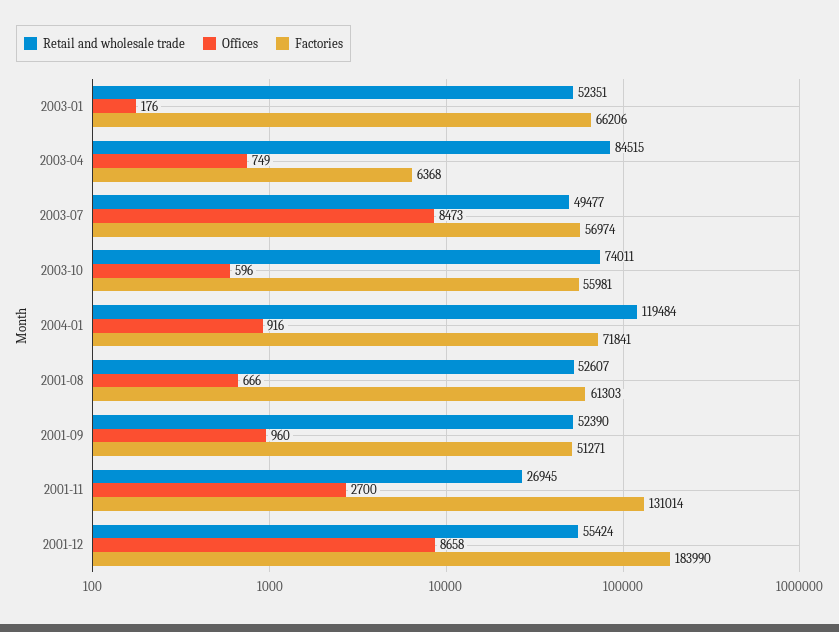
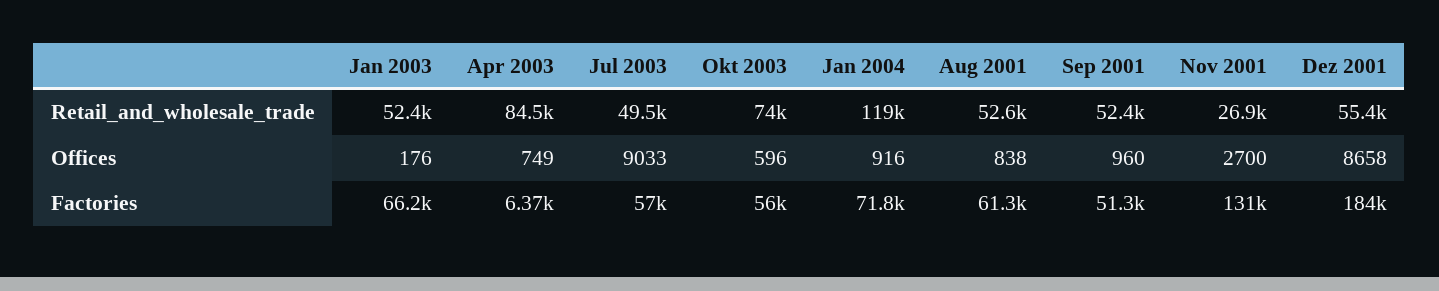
Offices, 2003-07: 8473 -> 9033
Offices, 2001-08: 666 -> 838

